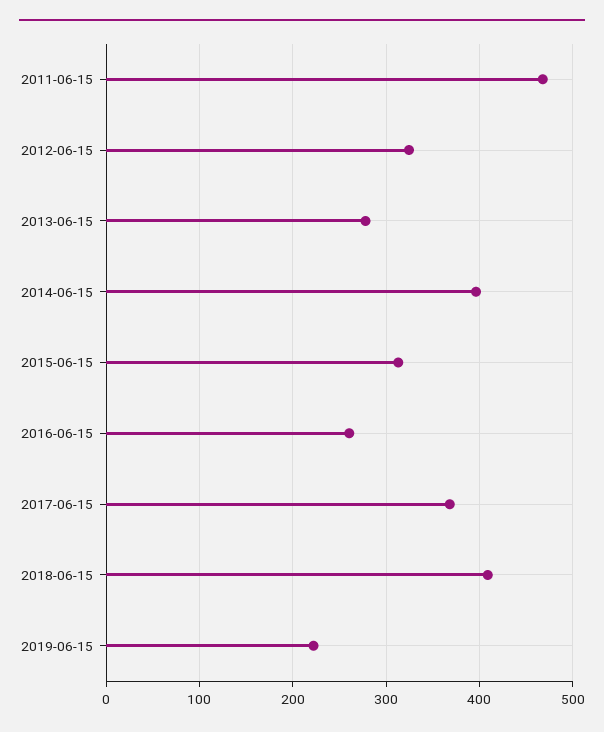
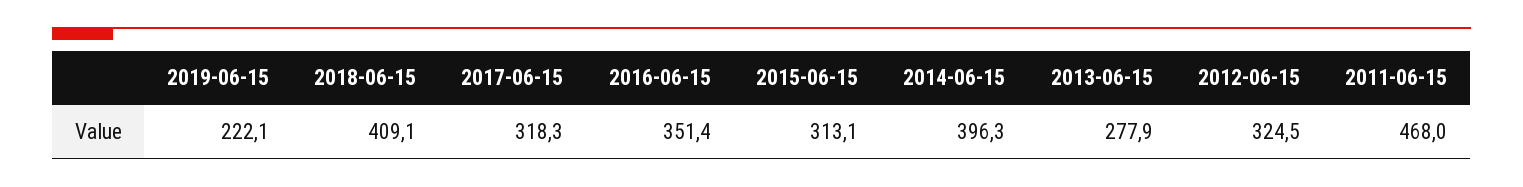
2016-06-15: 260 -> 351.4
2017-06-15: 370 -> 318.3

